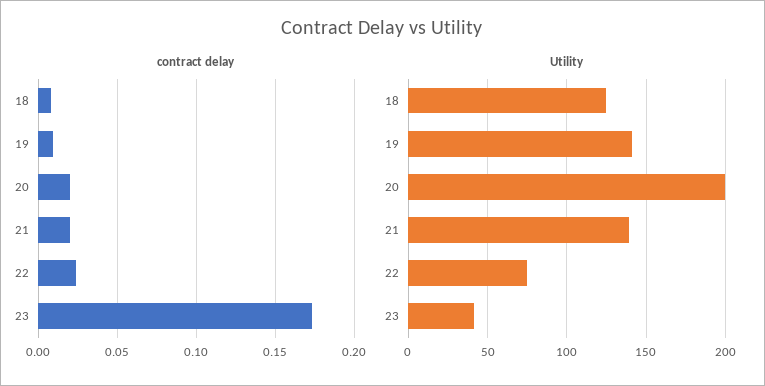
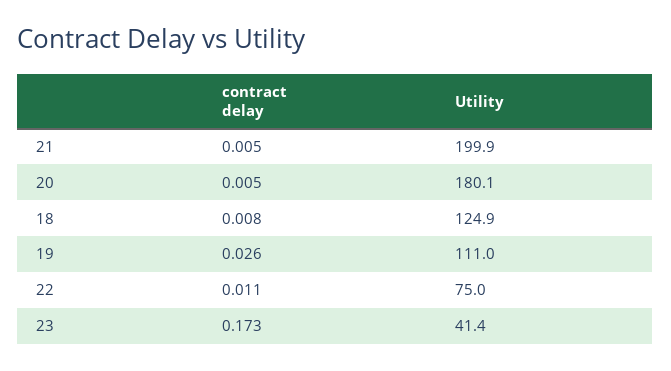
contract delay, 19: 0.01 -> 0.026
contract delay, 20: 0.02 -> 0.005
contract delay, 21: 0.02 -> 0.005
contract delay, 22: 0.025 -> 0.011
Utility, 19: 140 -> 111
Utility, 20: 200 -> 180.1
Utility, 21: 140 -> 199.9

